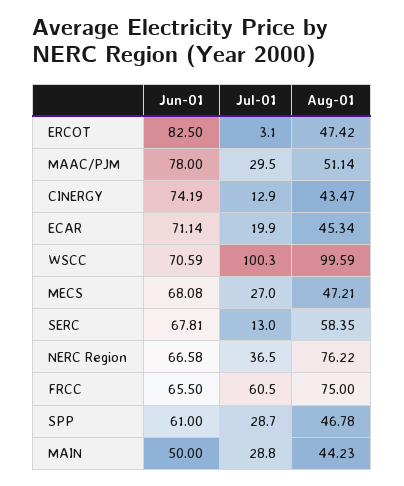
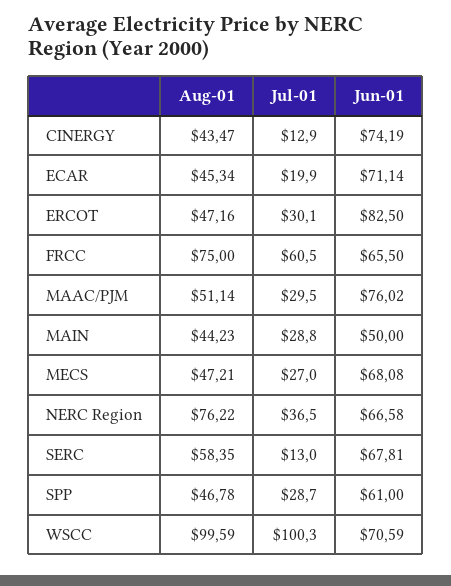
Jul-01, ERCOT: 3.1 -> 30.1
Aug-01, ERCOT: 47.42 -> 47.16
Jun-01, MAAC/PJM: 78 -> 76.02

